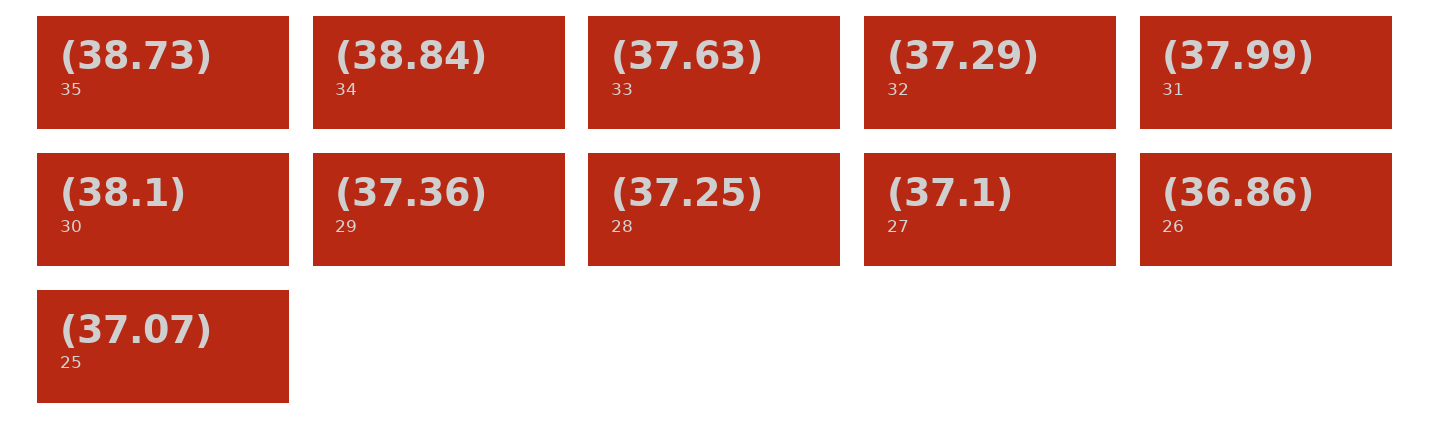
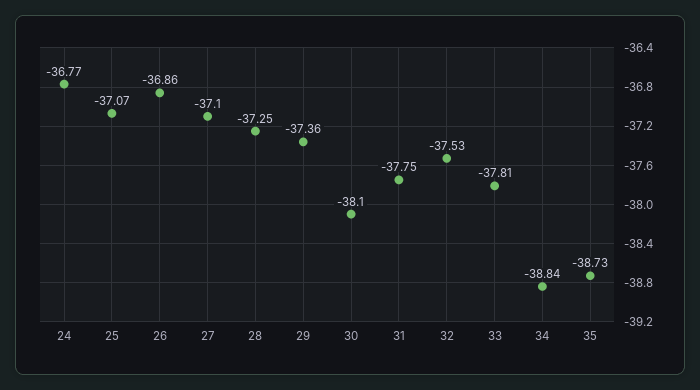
33: -37.63 -> -37.81
32: -37.29 -> -37.53
31: -37.99 -> -37.75
24: none -> -36.77

